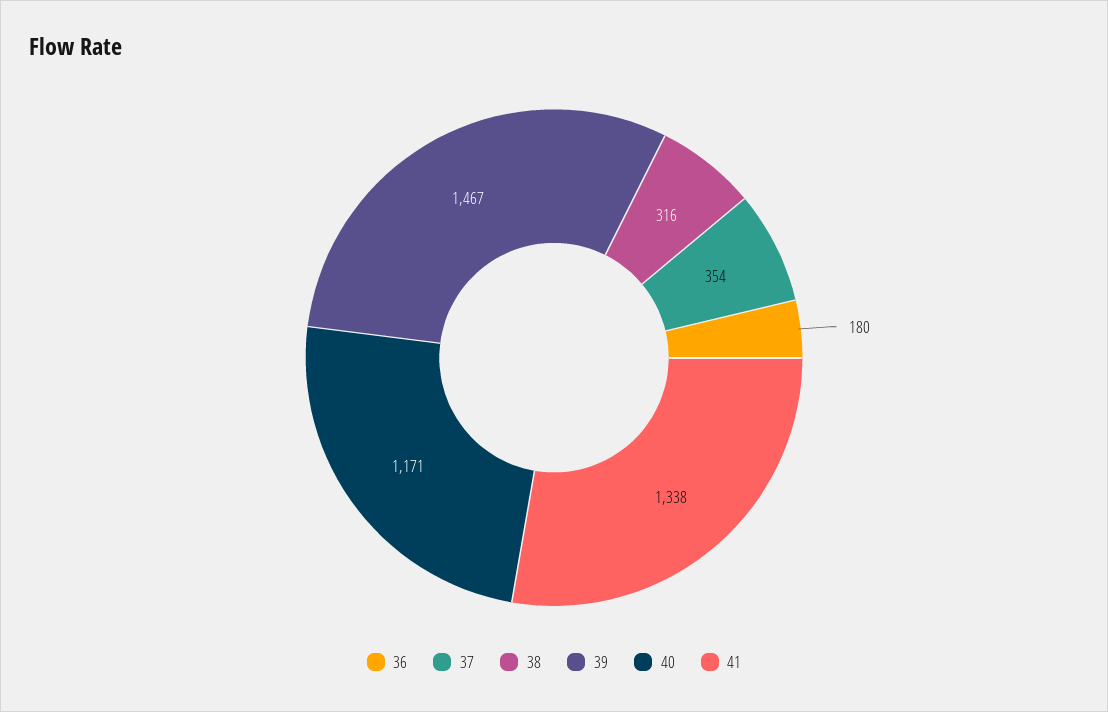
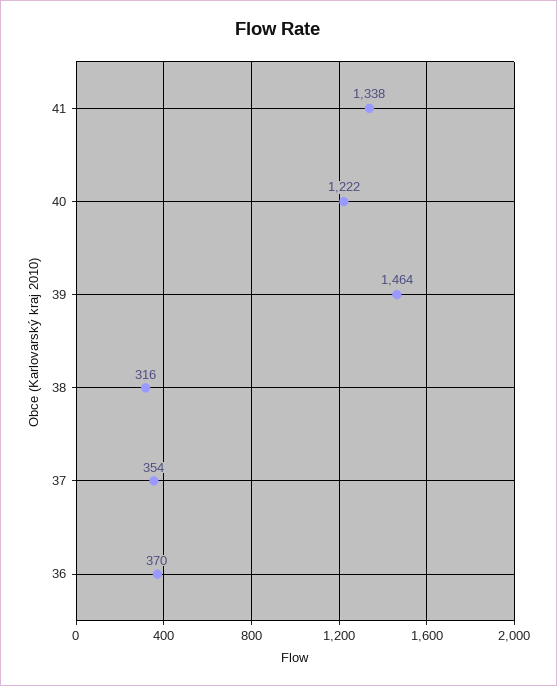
36: 180 -> 370
39: 1467 -> 1464
40: 1171 -> 1222

